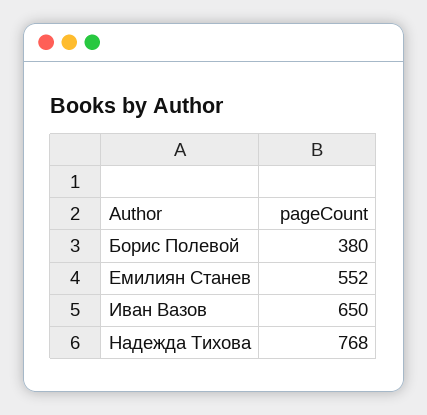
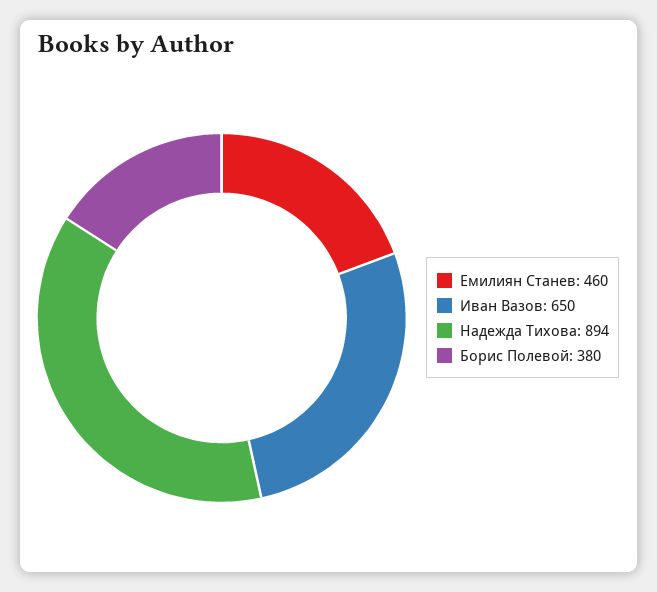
Емилиян Станев: 552 -> 460
Надежда Тихова: 768 -> 894

